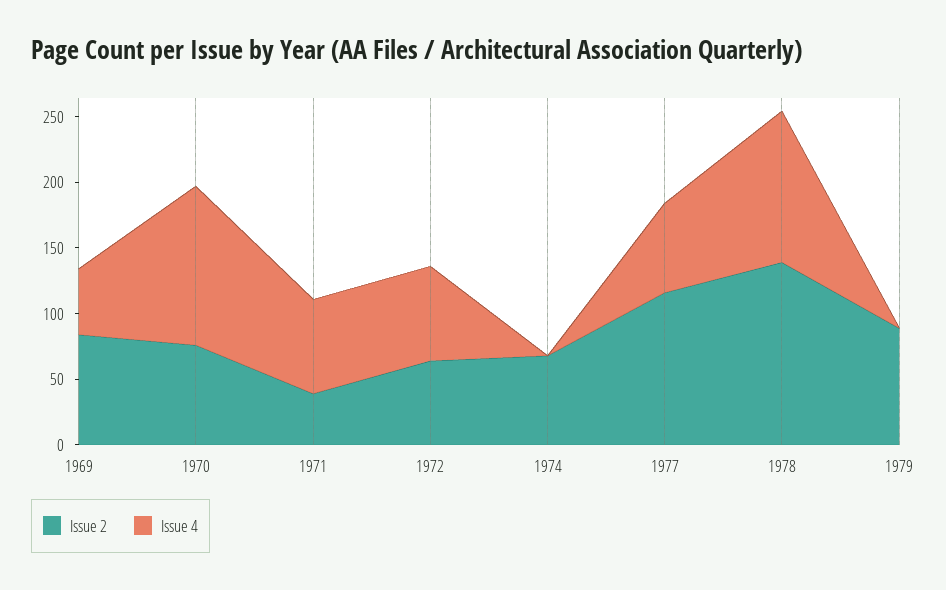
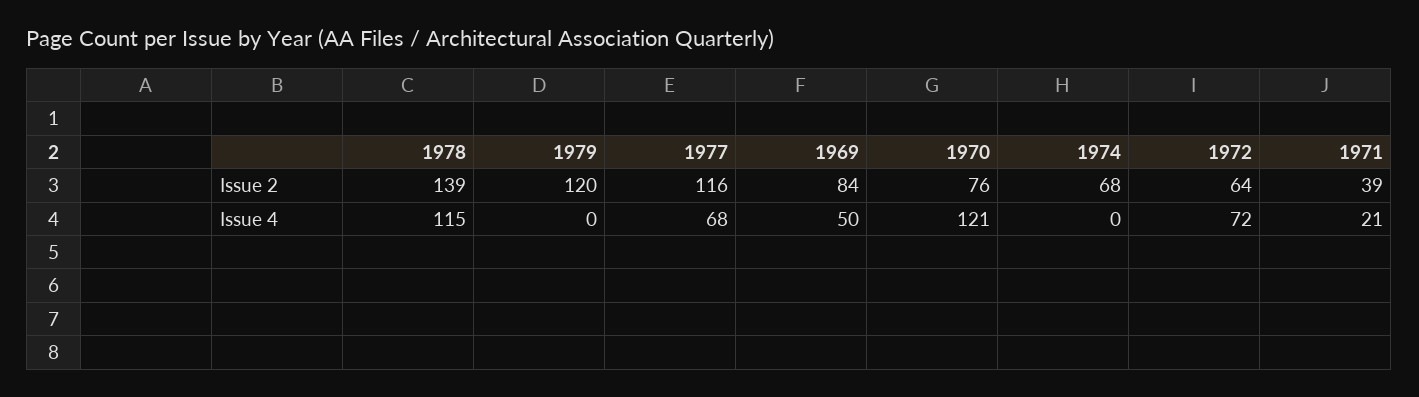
Issue 4, 1971: 70 -> 21
Issue 2, 1979: 90 -> 120

